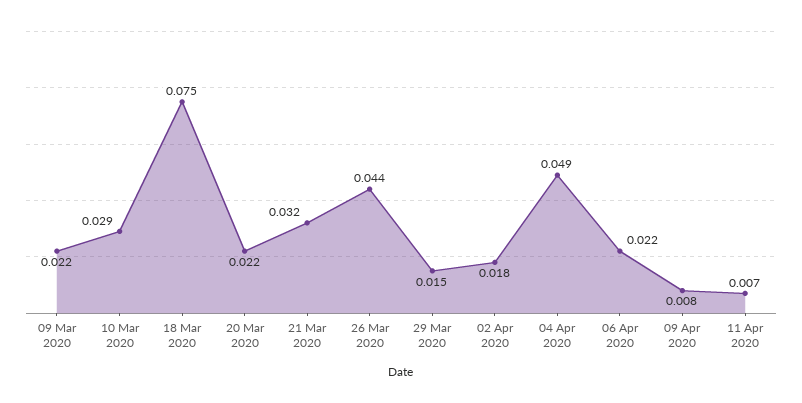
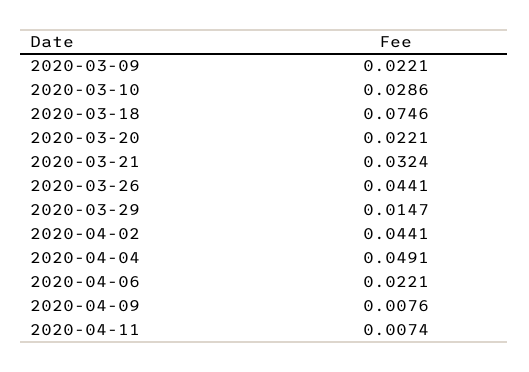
02 Apr 2020: 0.018 -> 0.0441

